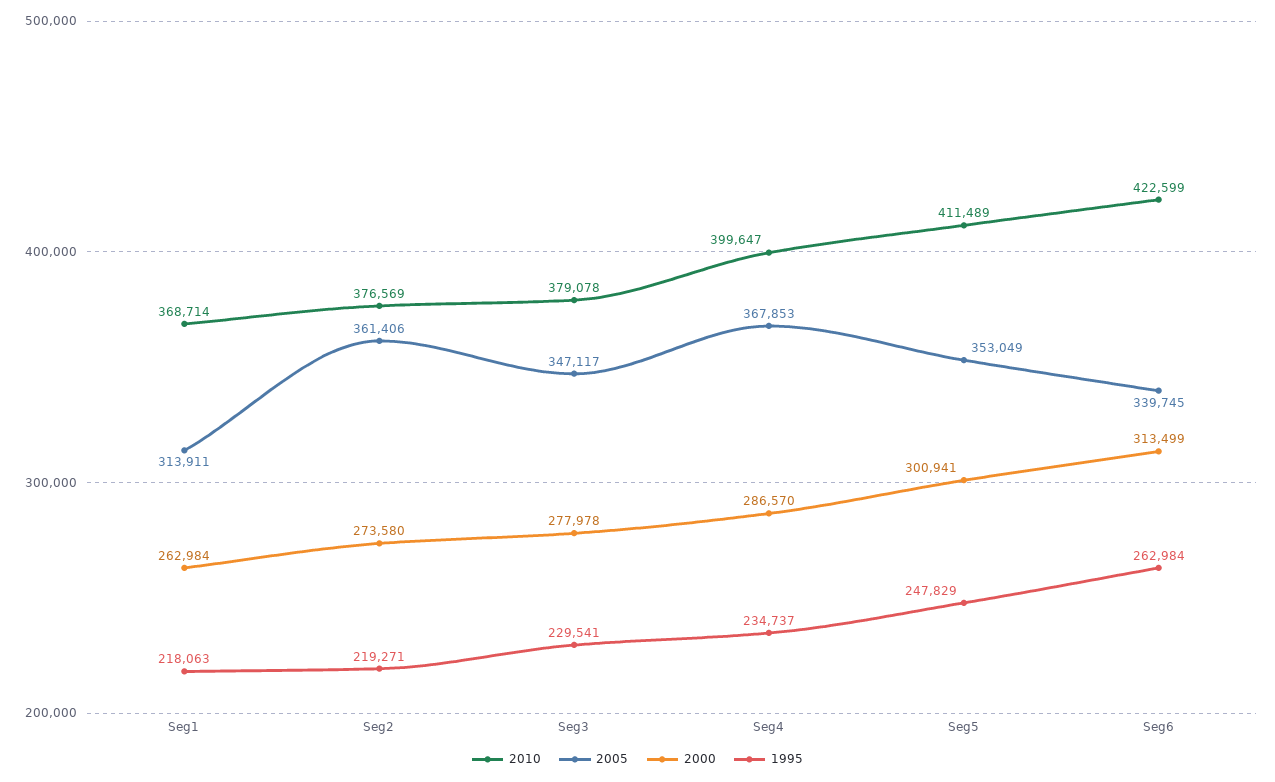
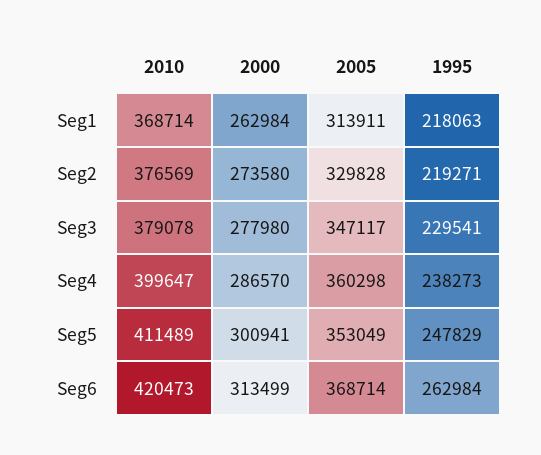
2005, Seg2: 361406 -> 329828
2000, Seg3: 277978 -> 277980
2005, Seg4: 367853 -> 360298
1995, Seg4: 234737 -> 238273
2010, Seg6: 422599 -> 420473
2005, Seg6: 339745 -> 368714

